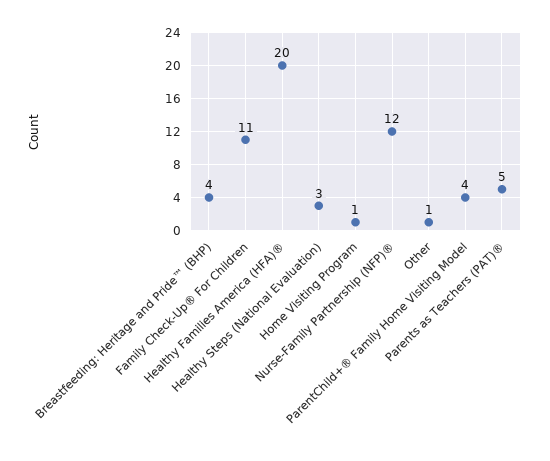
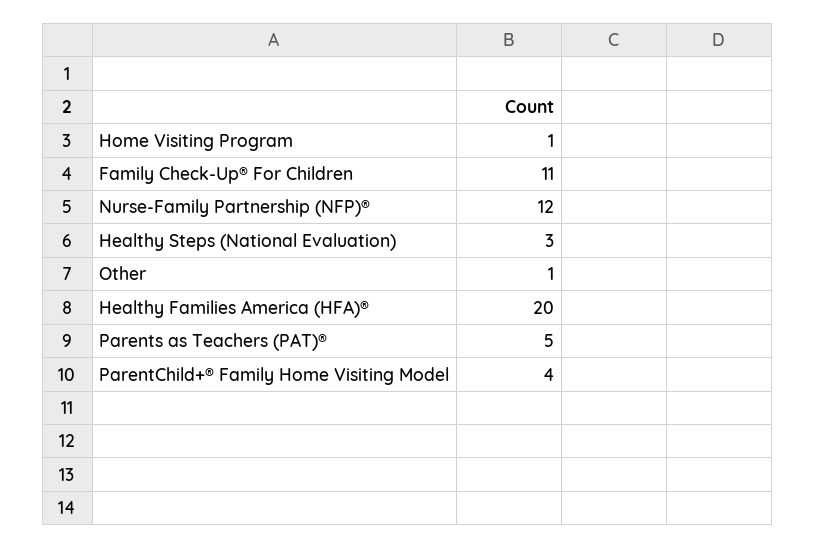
Breastfeeding: Heritage and Pride™ (BHP): 4 -> none

